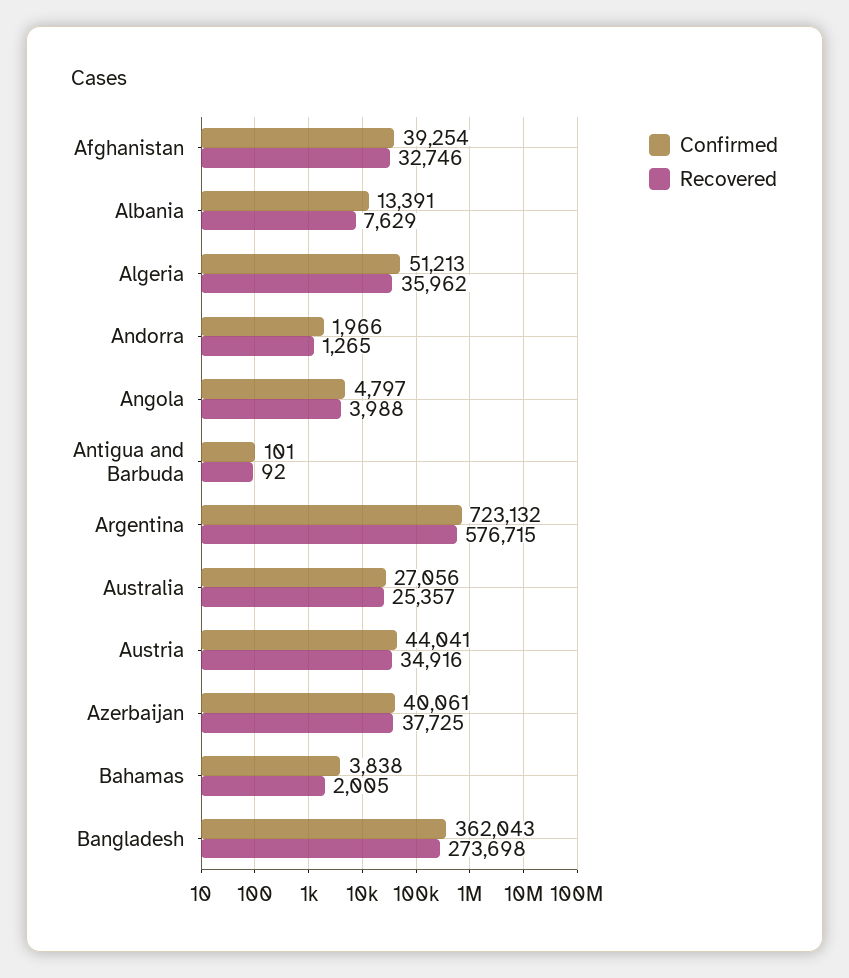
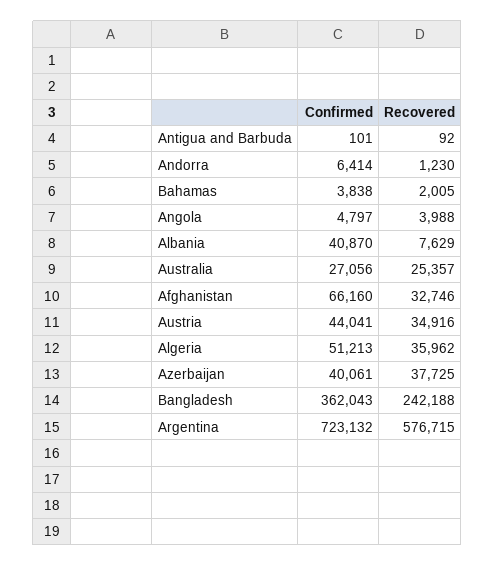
Confirmed, Afghanistan: 39254 -> 66160
Confirmed, Albania: 13391 -> 40870
Confirmed, Andorra: 1966 -> 6414
Recovered, Andorra: 1265 -> 1230
Recovered, Bangladesh: 273698 -> 242188

